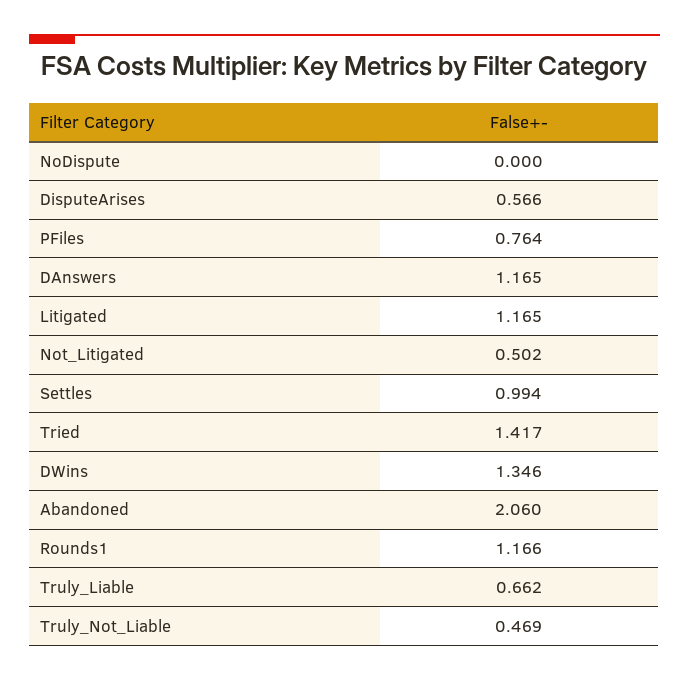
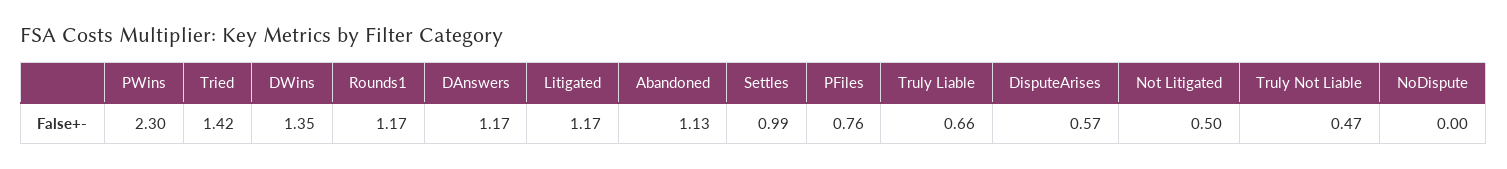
Abandoned: 2.06 -> 1.13
PWins: none -> 2.3

